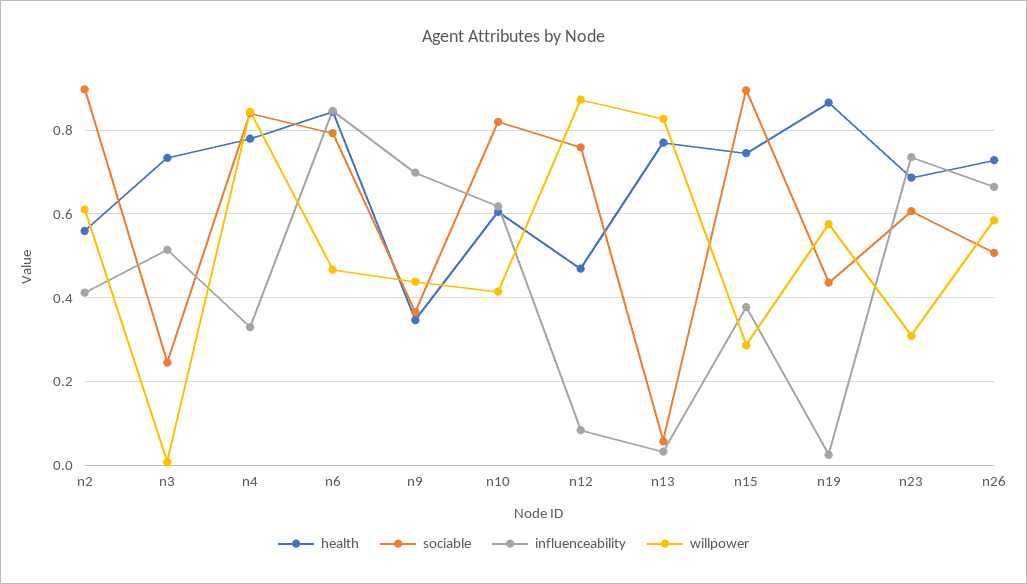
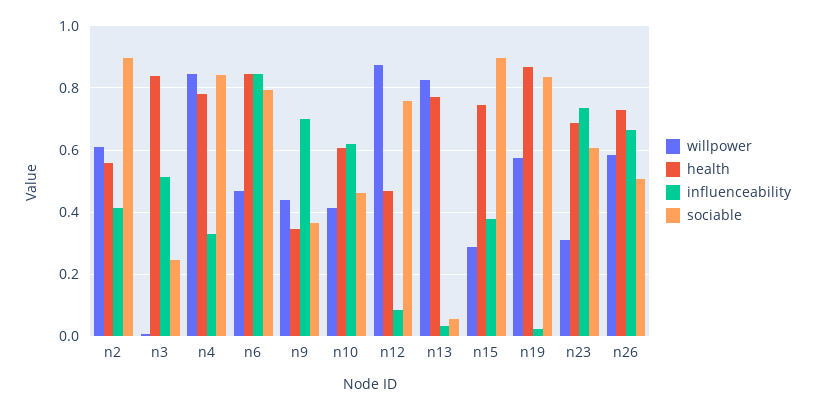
health, n3: 0.74 -> 0.84
sociable, n10: 0.82 -> 0.46
sociable, n19: 0.44 -> 0.84

